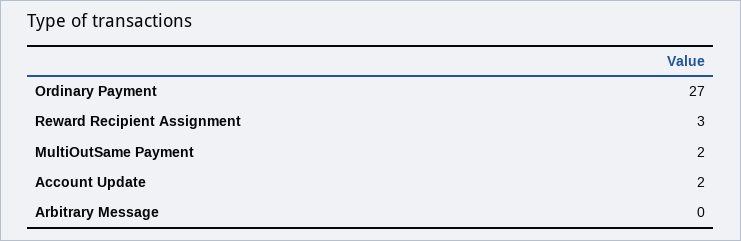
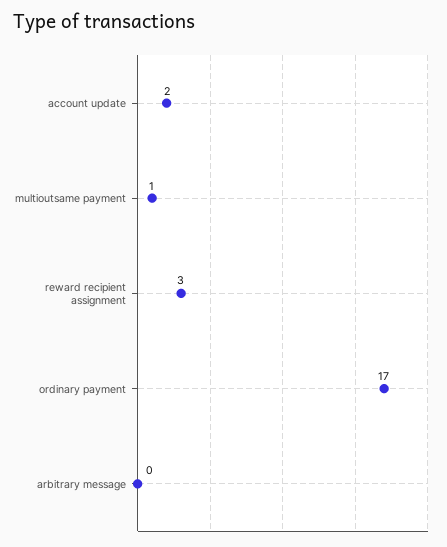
Ordinary Payment: 27 -> 17
MultiOutSame Payment: 2 -> 1

